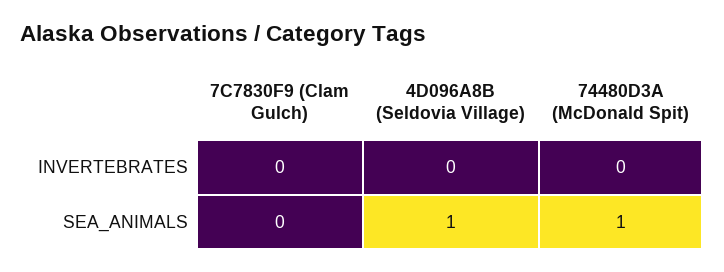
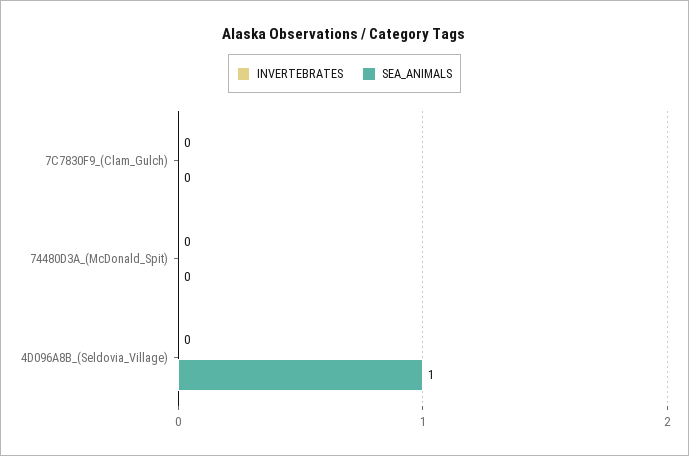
SEA_ANIMALS, 74480D3A (McDonald Spit): 1 -> 0

